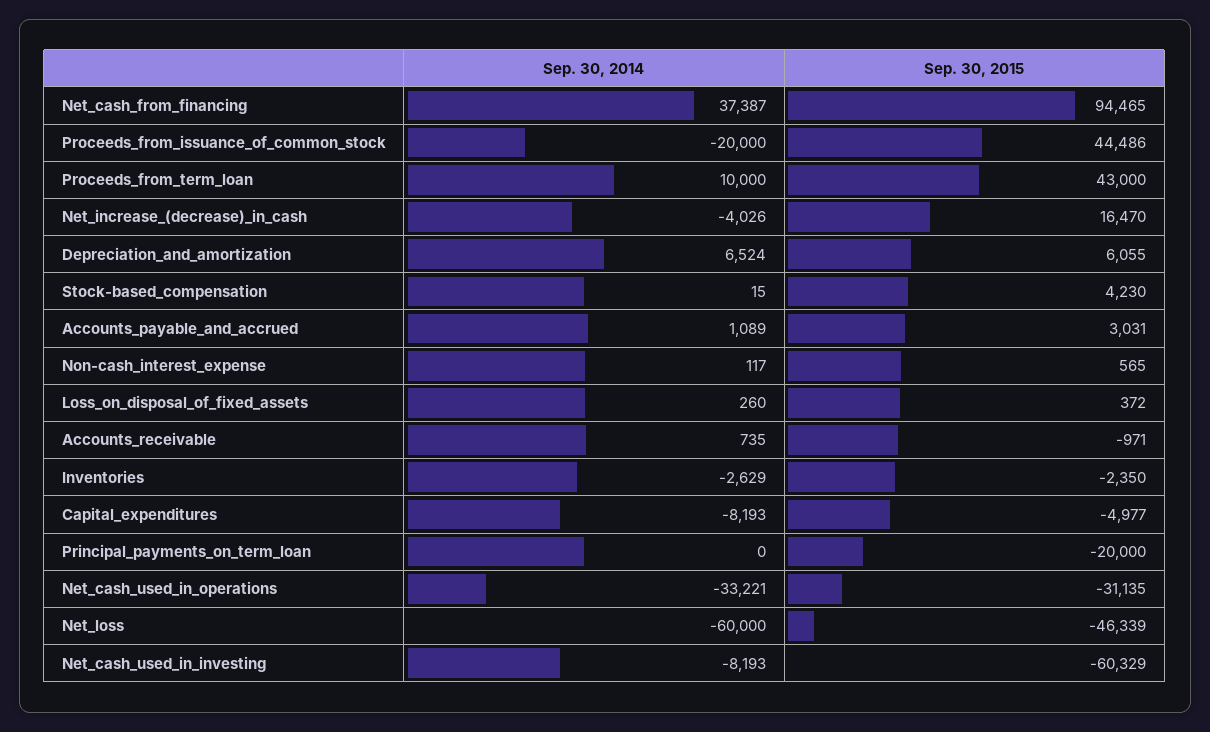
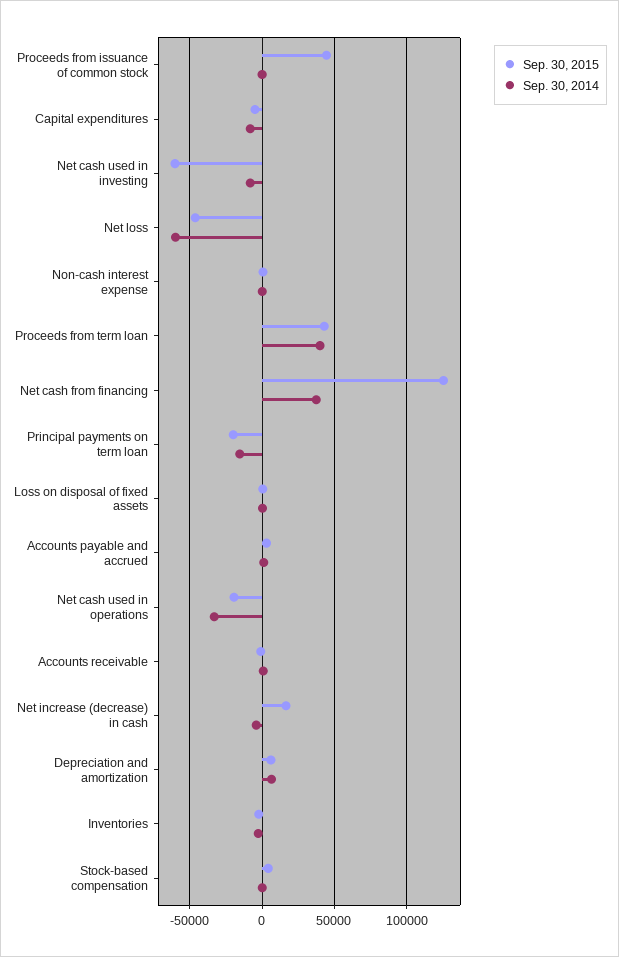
Sep. 30, 2015, Net_cash_from_financing: 94465 -> 125000
Sep. 30, 2014, Proceeds_from_issuance_of_common_stock: -20000 -> 0
Sep. 30, 2014, Proceeds_from_term_loan: 10000 -> 40000
Sep. 30, 2014, Principal_payments_on_term_loan: 0 -> -15000
Sep. 30, 2015, Net_cash_used_in_operations: -31135 -> -20000

